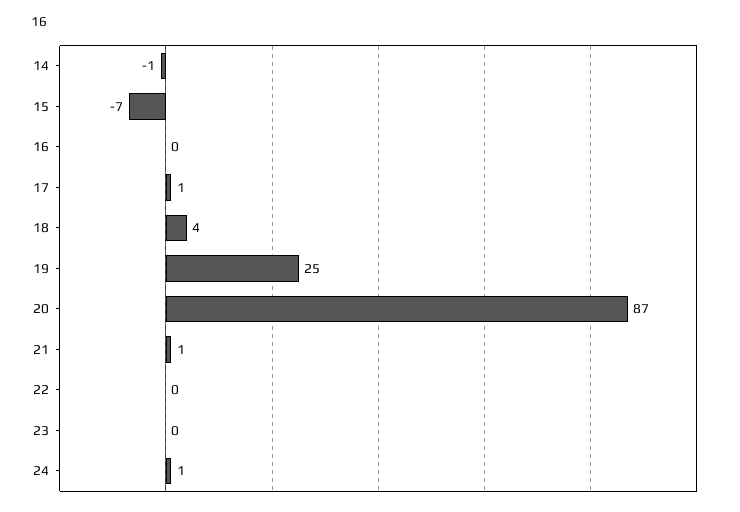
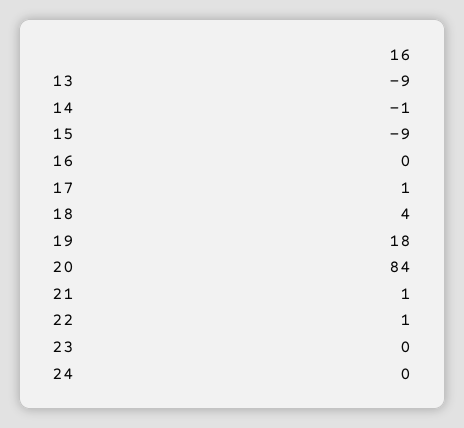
15: -7 -> -9
19: 25 -> 18
20: 87 -> 84
22: 0 -> 1
24: 1 -> 0
13: none -> -9

